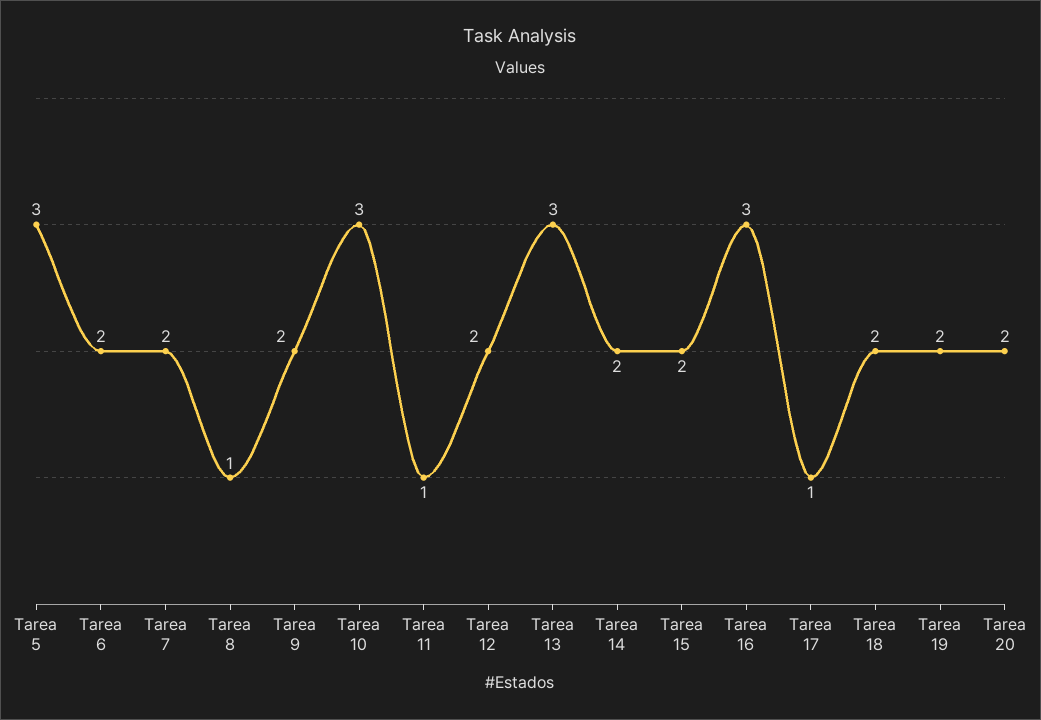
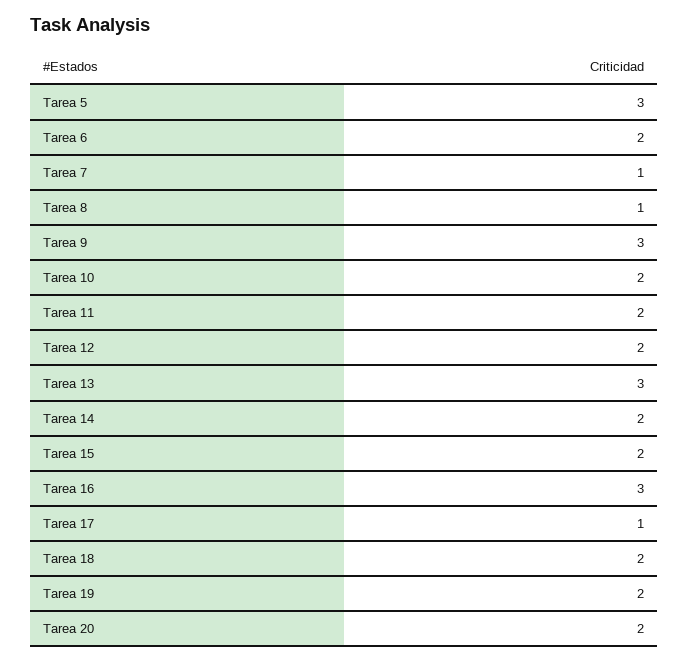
Tarea 7: 2 -> 1
Tarea 9: 2 -> 3
Tarea 10: 3 -> 2
Tarea 11: 1 -> 2

